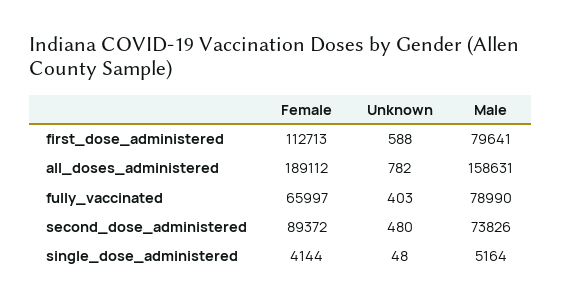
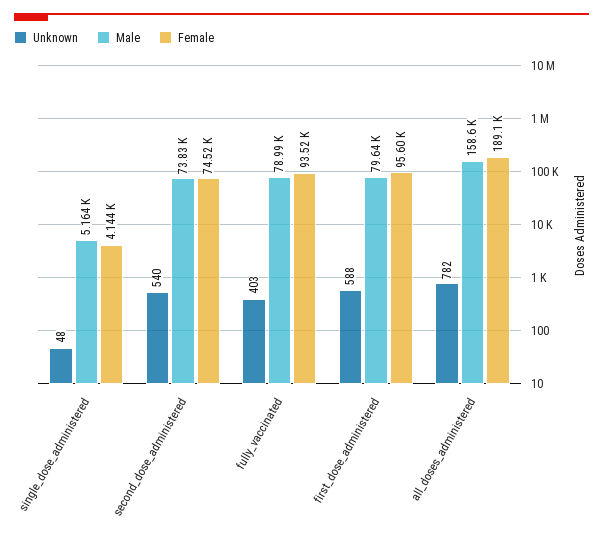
Female, first_dose_administered: 112713 -> 95600
Female, fully_vaccinated: 65997 -> 93520
Female, second_dose_administered: 89372 -> 74520
Unknown, second_dose_administered: 480 -> 540

